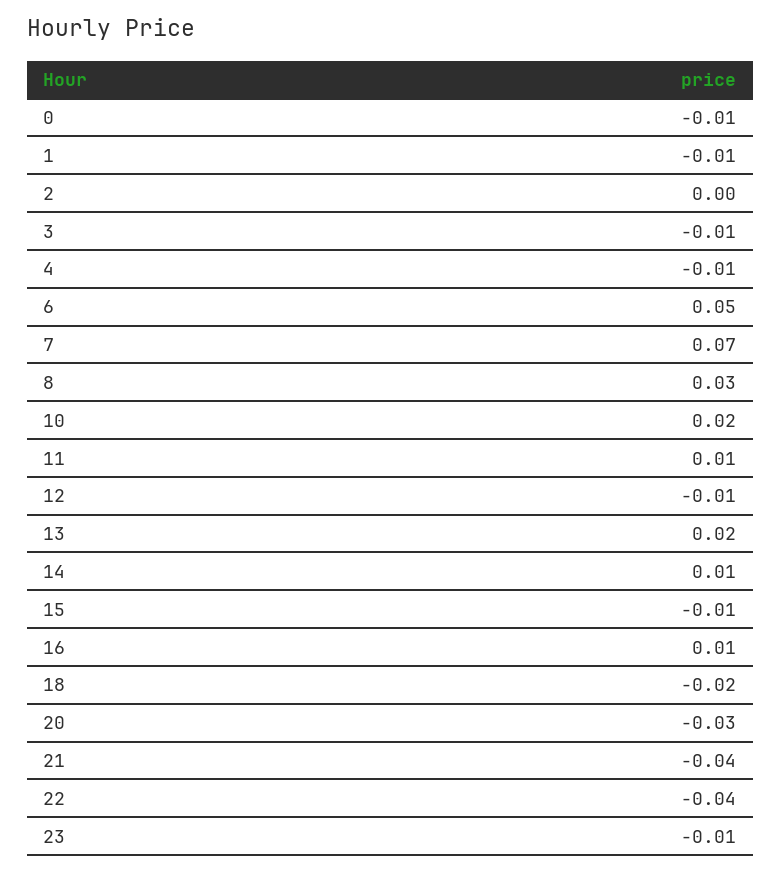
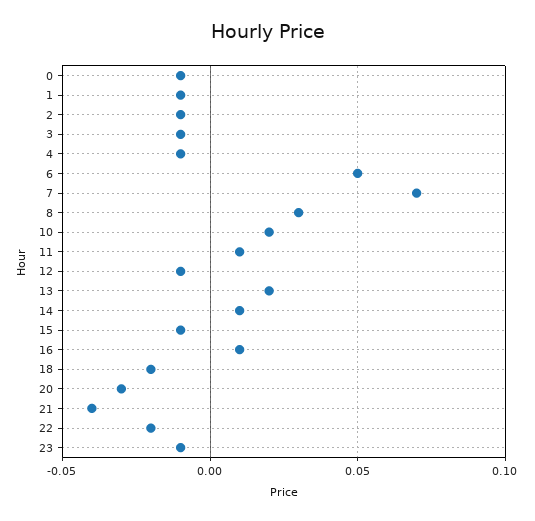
2: 0 -> -0.01
22: -0.04 -> -0.02

